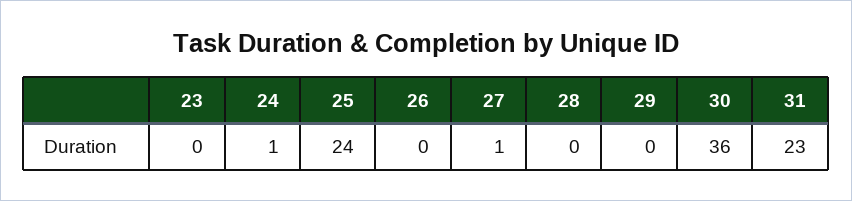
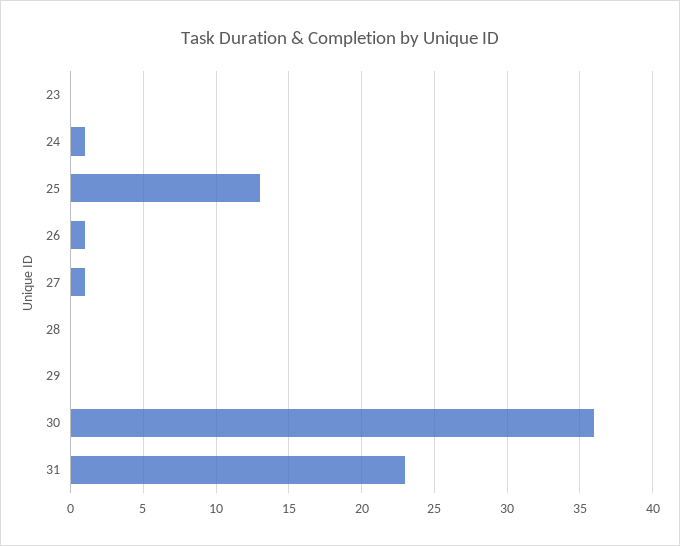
25: 24 -> 13
26: 0 -> 1

